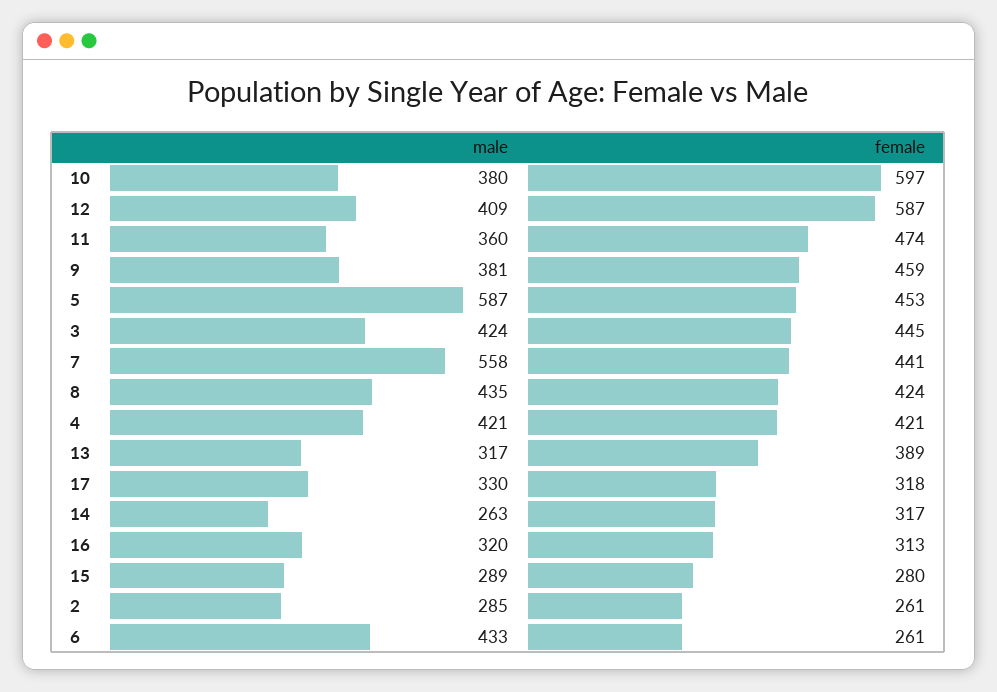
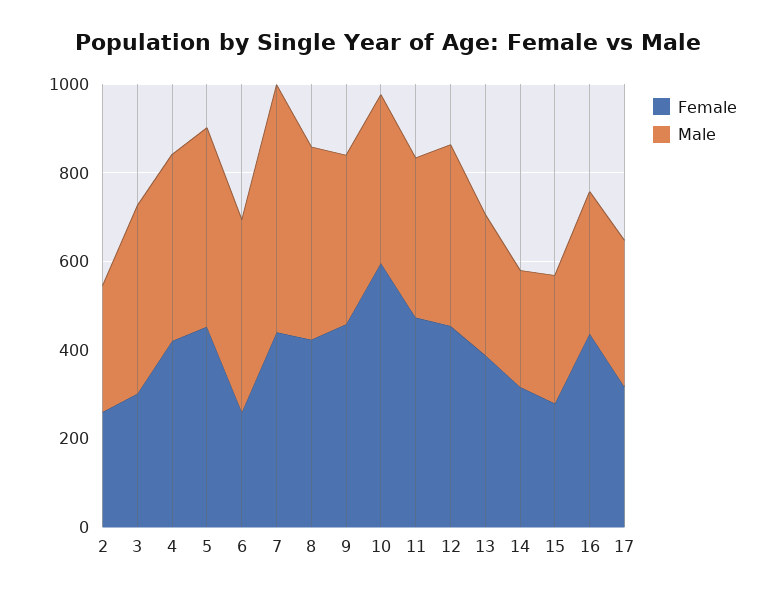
female, 12: 587 -> 450
male, 5: 587 -> 450
female, 3: 445 -> 300
female, 16: 313 -> 450

